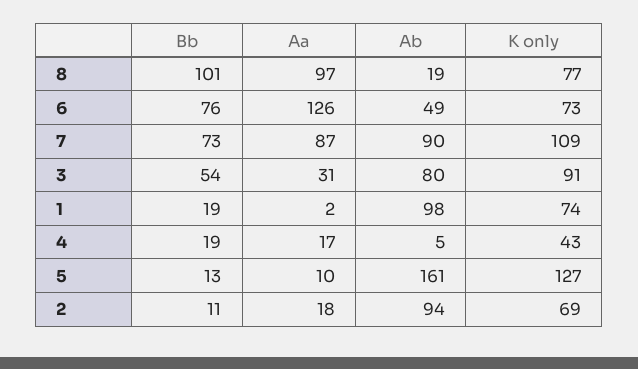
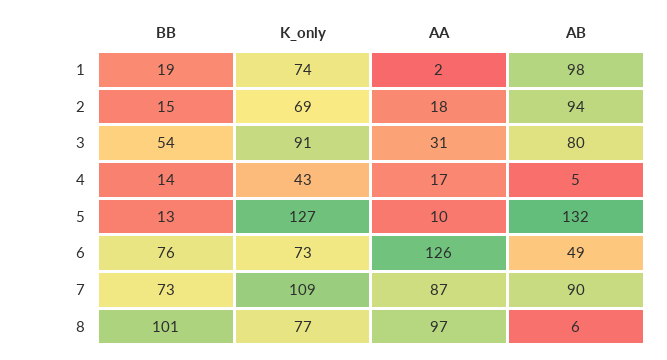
Ab, 8: 19 -> 6
Bb, 4: 19 -> 14
Ab, 5: 161 -> 132
Bb, 2: 11 -> 15

